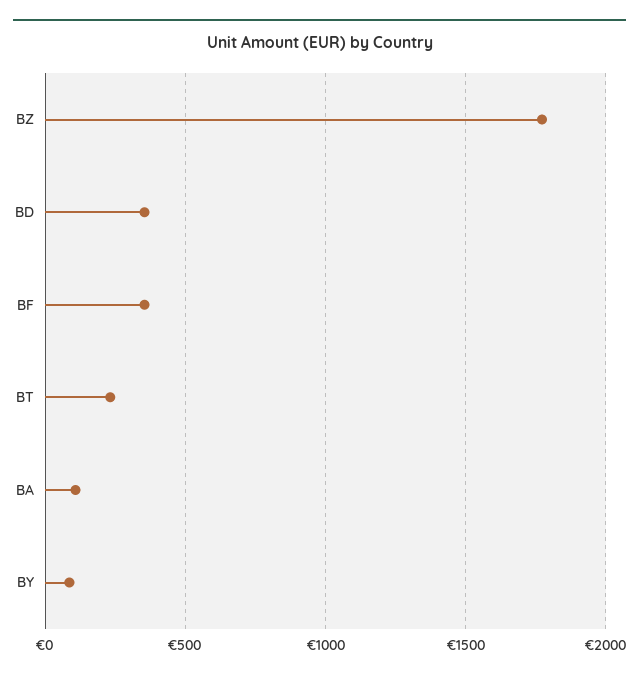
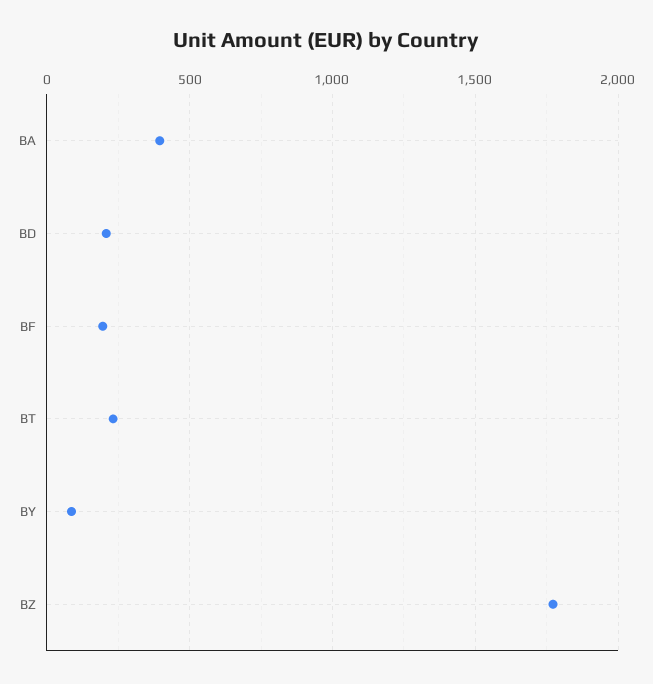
BD: 350 -> 200
BF: 350 -> 200
BA: 100 -> 400

